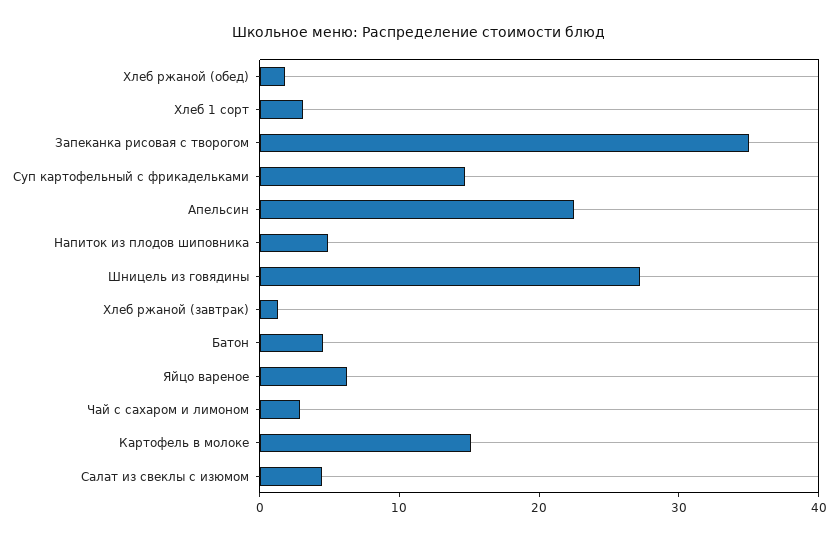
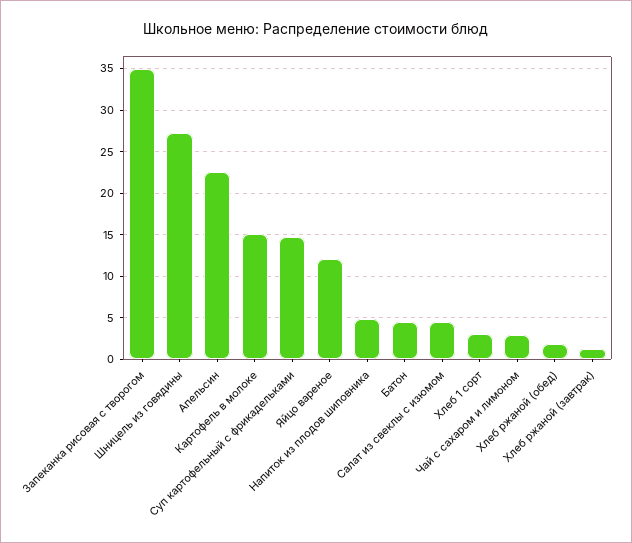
Яйцо вареное: 6 -> 12

